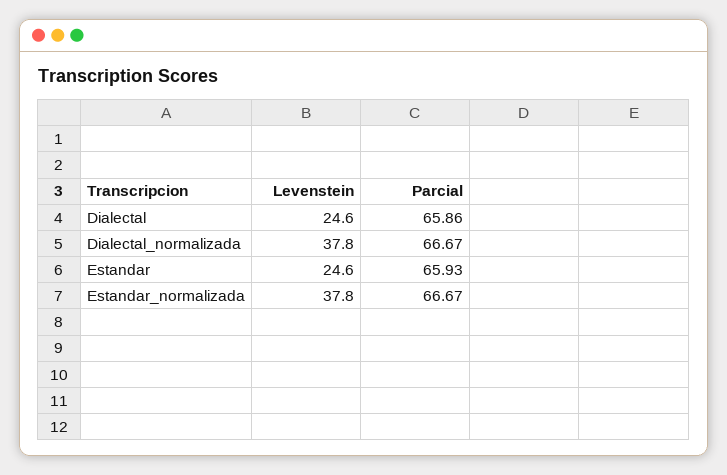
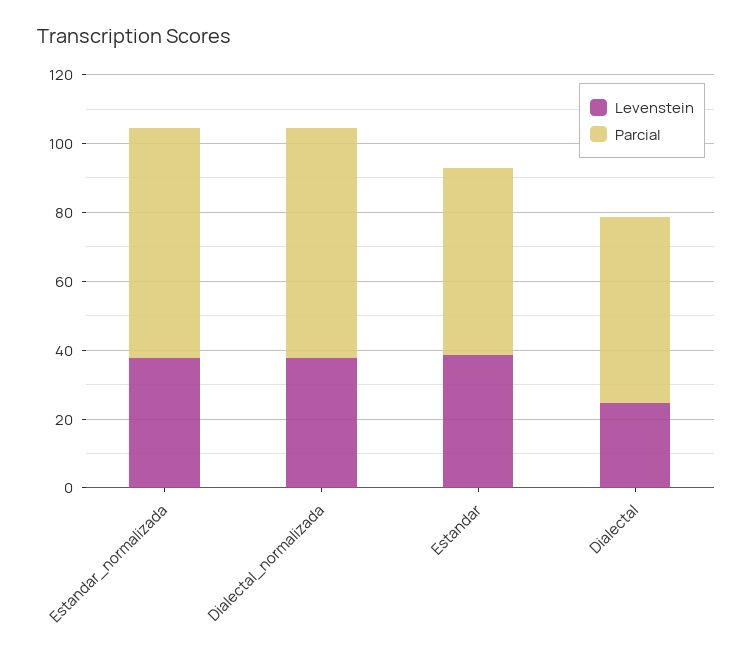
Parcial, Dialectal: 65.86 -> 55
Levenstein, Estandar: 24.6 -> 40
Parcial, Estandar: 65.93 -> 55

